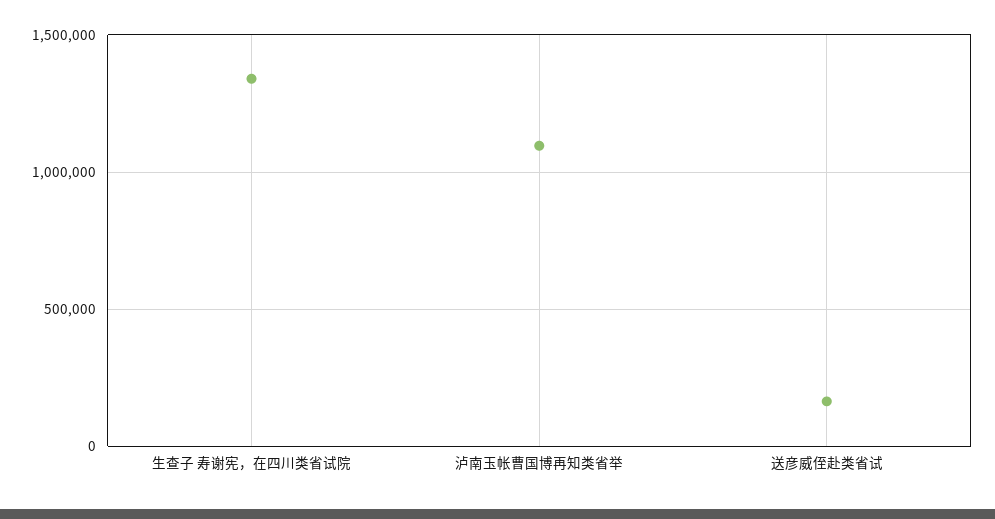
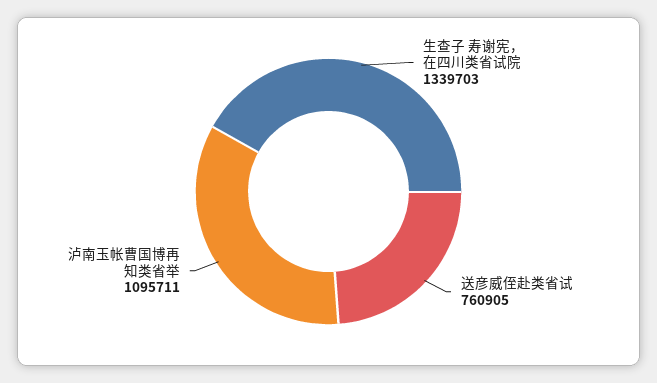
送彦威侄赴类省试: 150000 -> 760905

